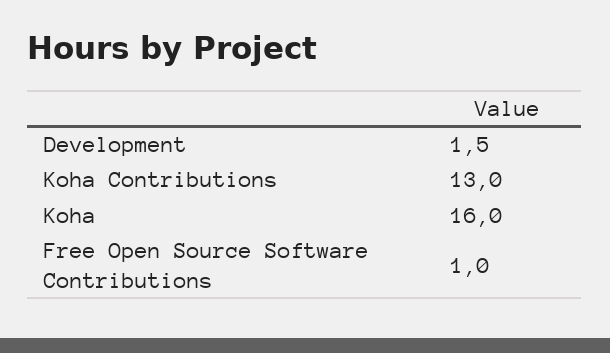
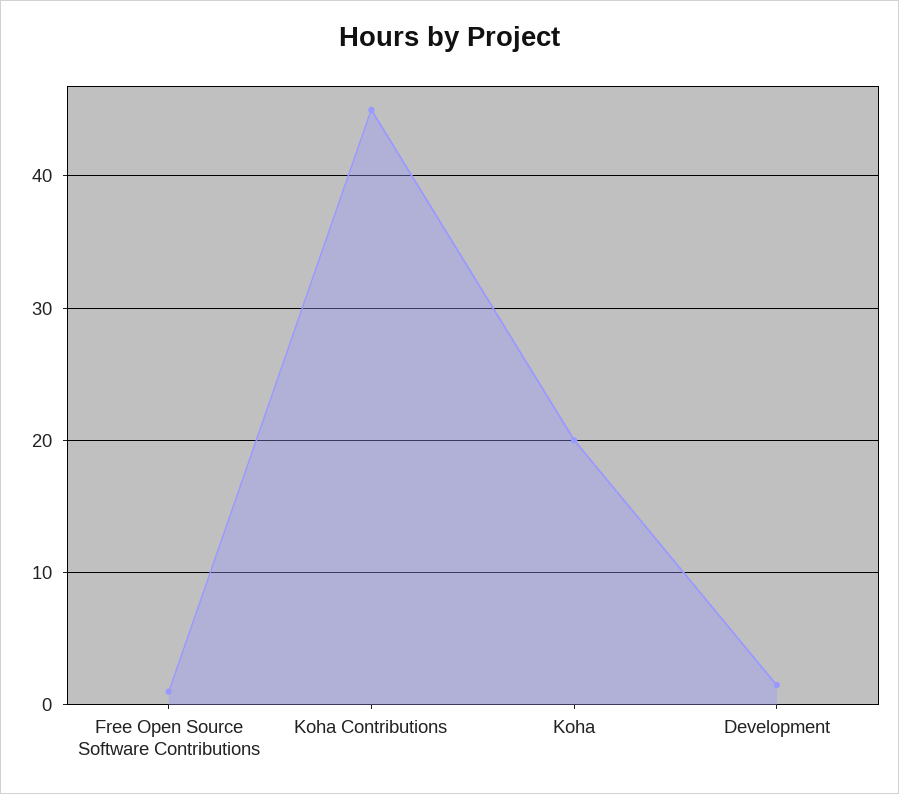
Koha Contributions: 13 -> 45
Koha: 16 -> 20

